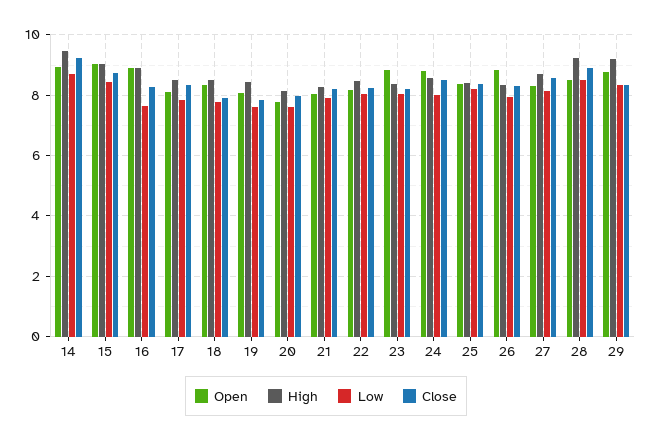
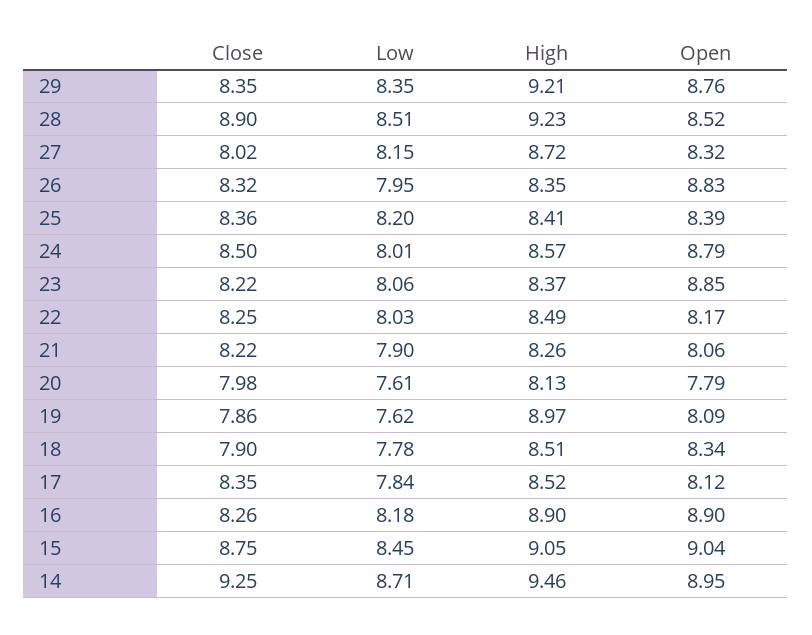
Low, 16: 7.6 -> 8.18
High, 19: 8.4 -> 8.97
Close, 27: 8.6 -> 8.02

